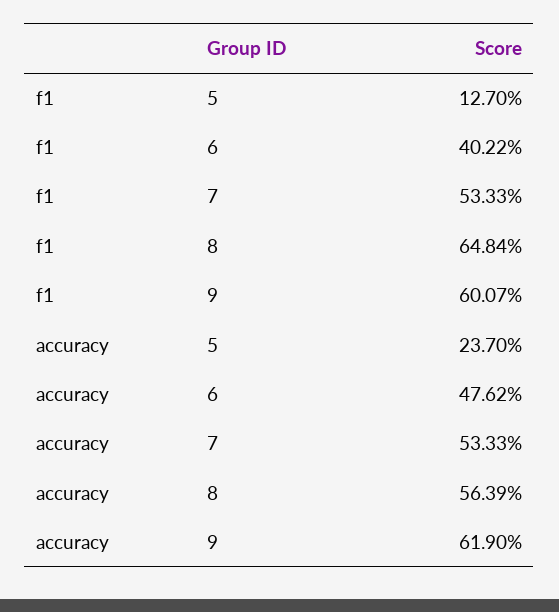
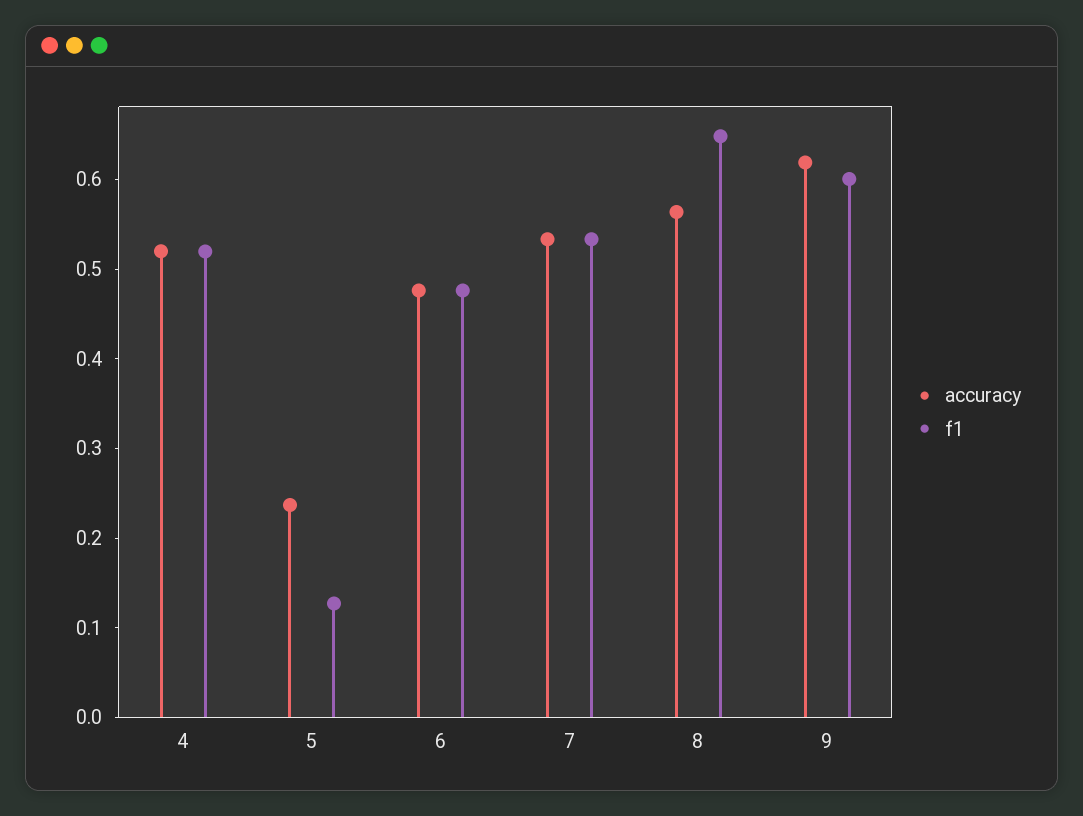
f1, 6: 0.4022 -> 0.48
accuracy, 4: none -> 0.52
f1, 4: none -> 0.52

